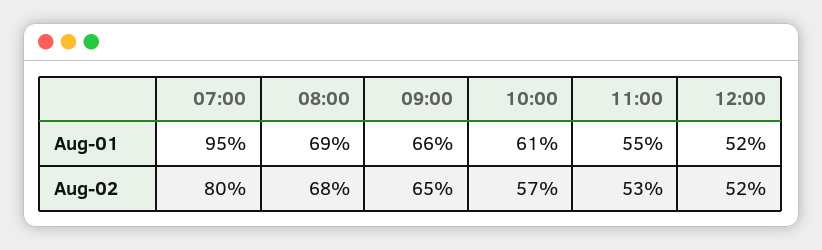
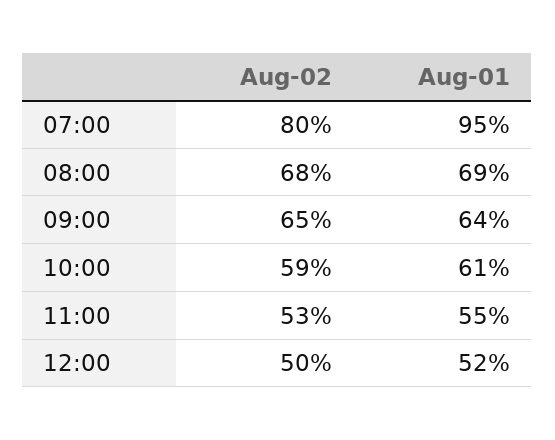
09:00, Aug-01: 66 -> 64
10:00, Aug-02: 57 -> 59
12:00, Aug-02: 52 -> 50

